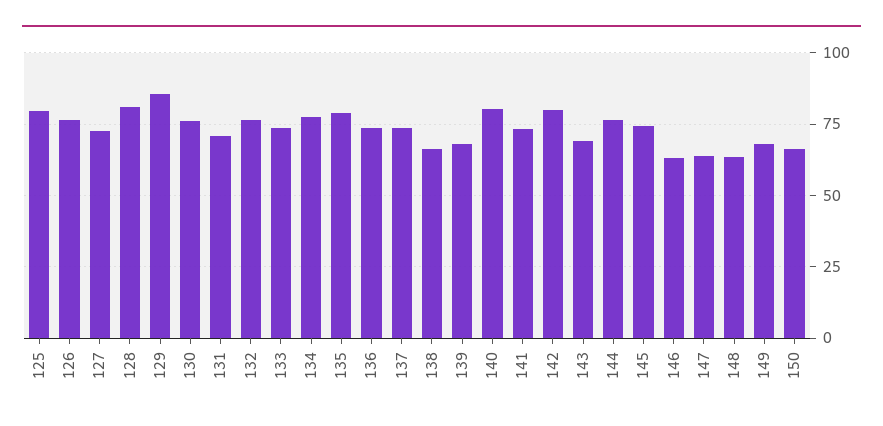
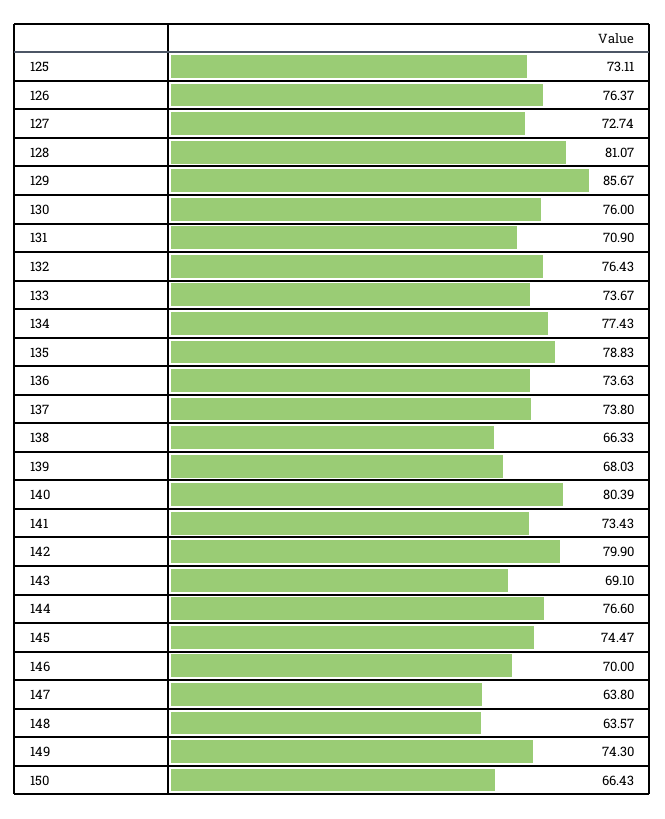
125: 80 -> 73.11
146: 62.5 -> 70
149: 67.5 -> 74.3

